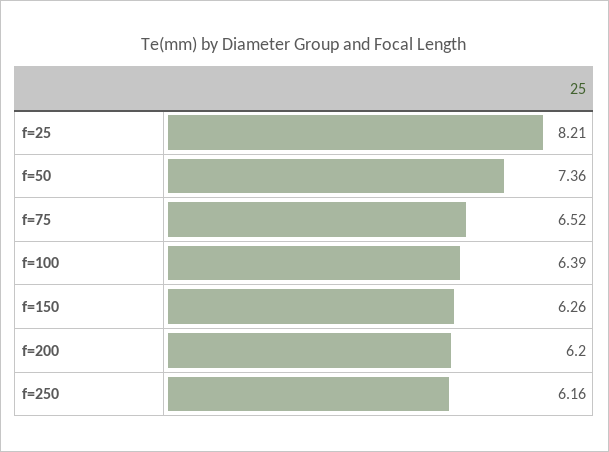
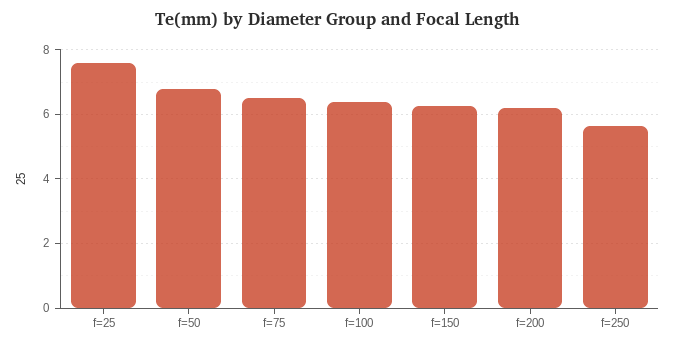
f=25: 8.21 -> 7.6
f=50: 7.36 -> 6.8
f=250: 6.16 -> 5.6

